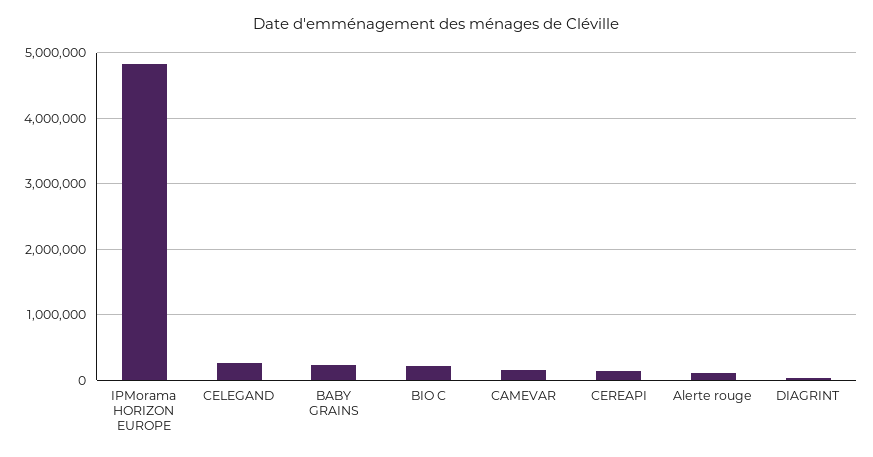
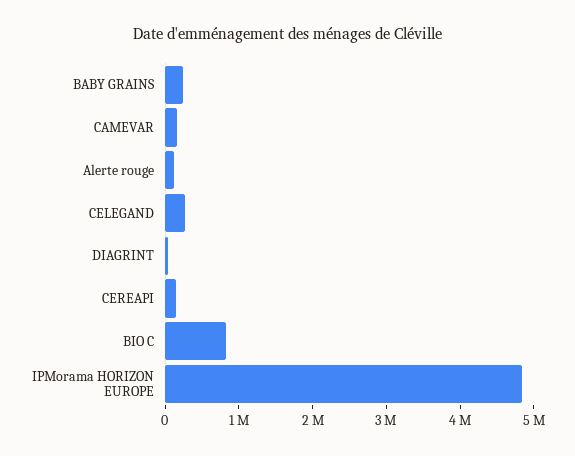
BIO C: 200000 -> 800000

